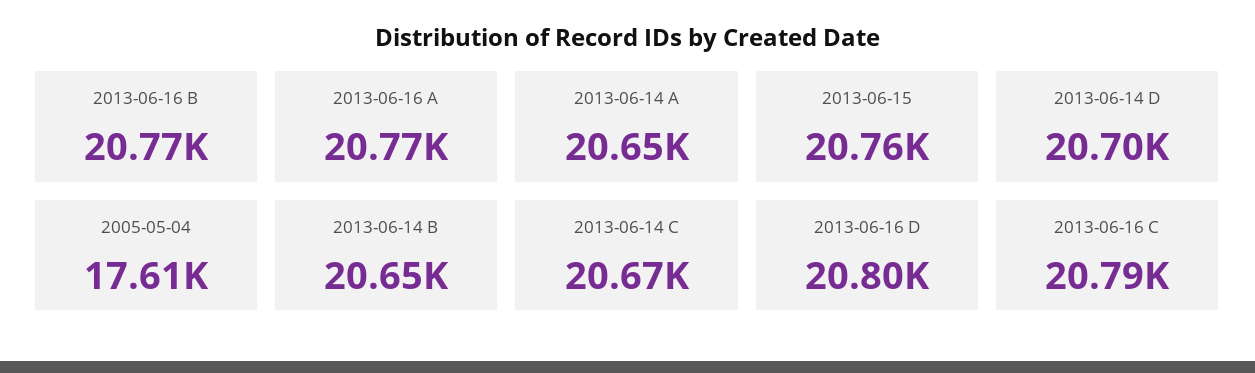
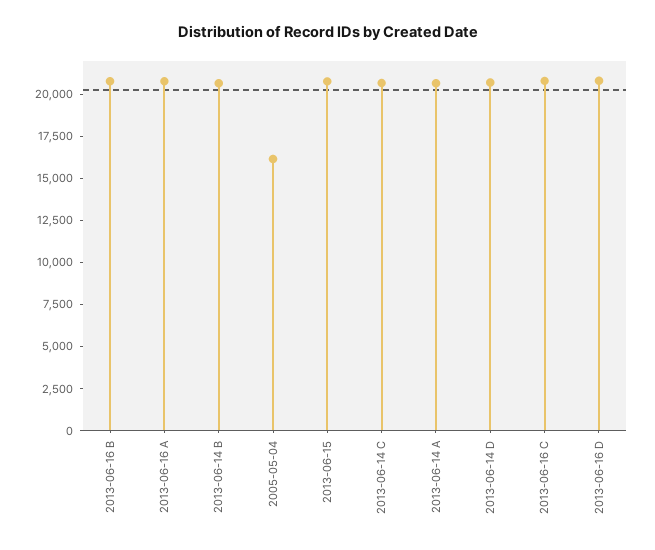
2005-05-04: 17610 -> 16000

